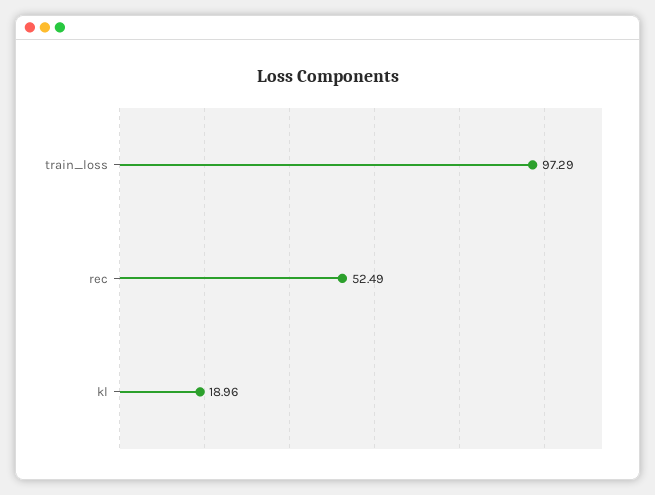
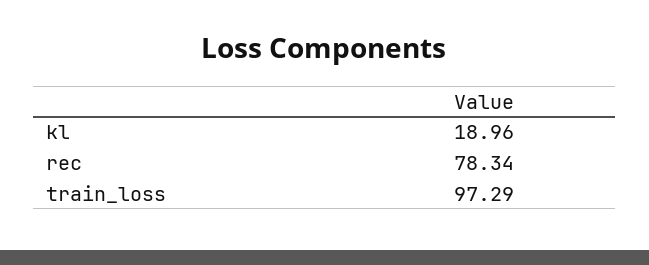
rec: 52.49 -> 78.34

